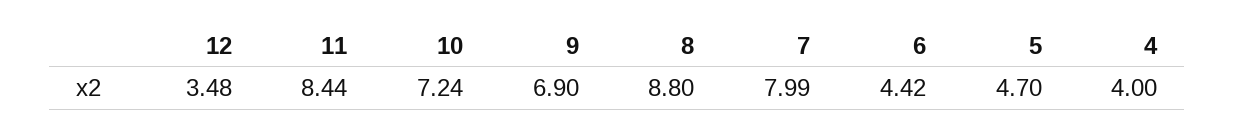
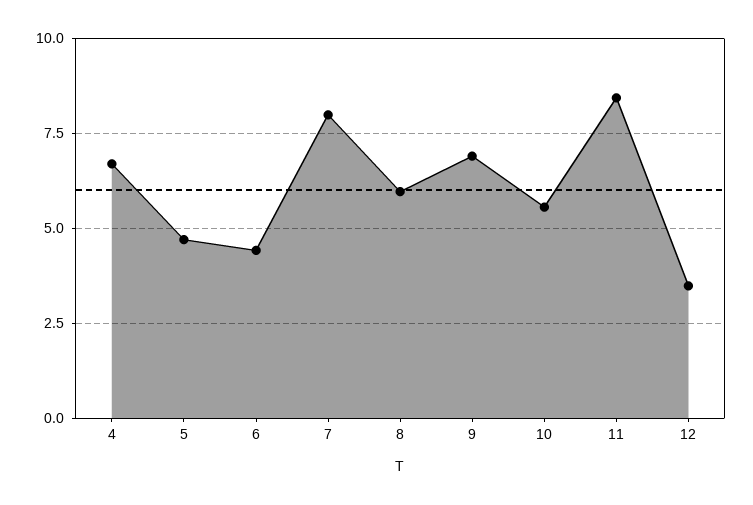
10: 7.24 -> 5.5
8: 8.8 -> 6
4: 4 -> 6.75

